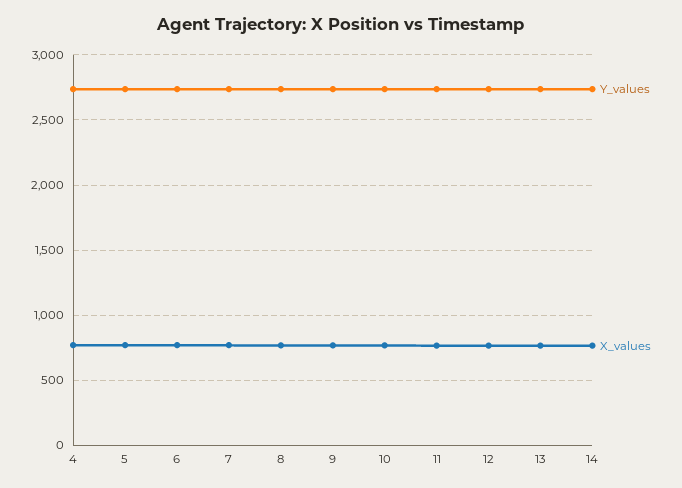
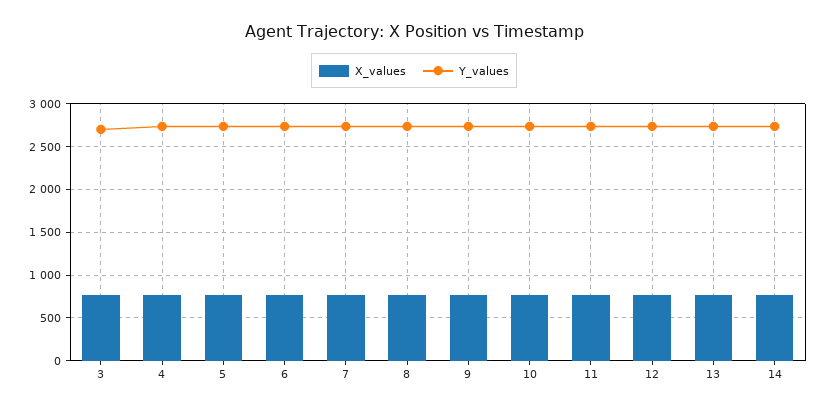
X_values, 3: none -> 800
Y_values, 3: none -> 2700

